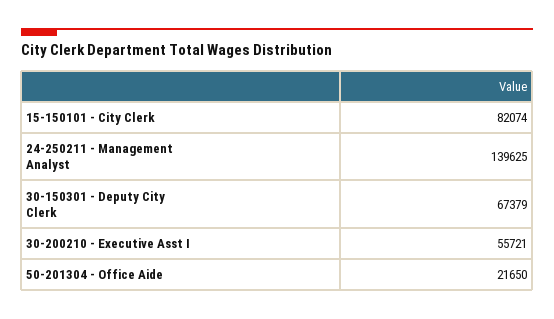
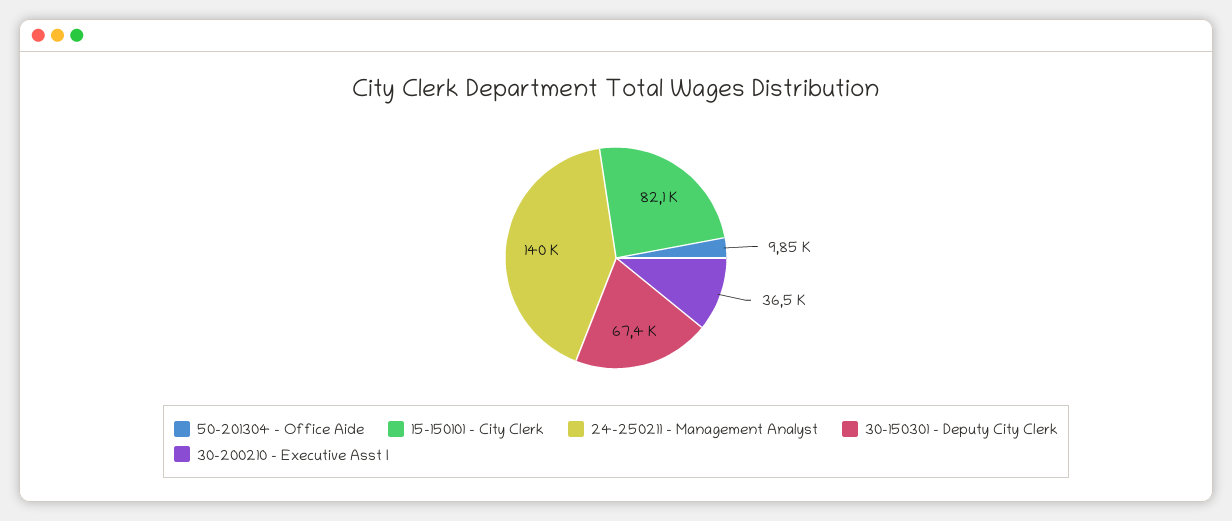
30-200210 - Executive Asst I: 55721 -> 36500
50-201304 - Office Aide: 21650 -> 9850

